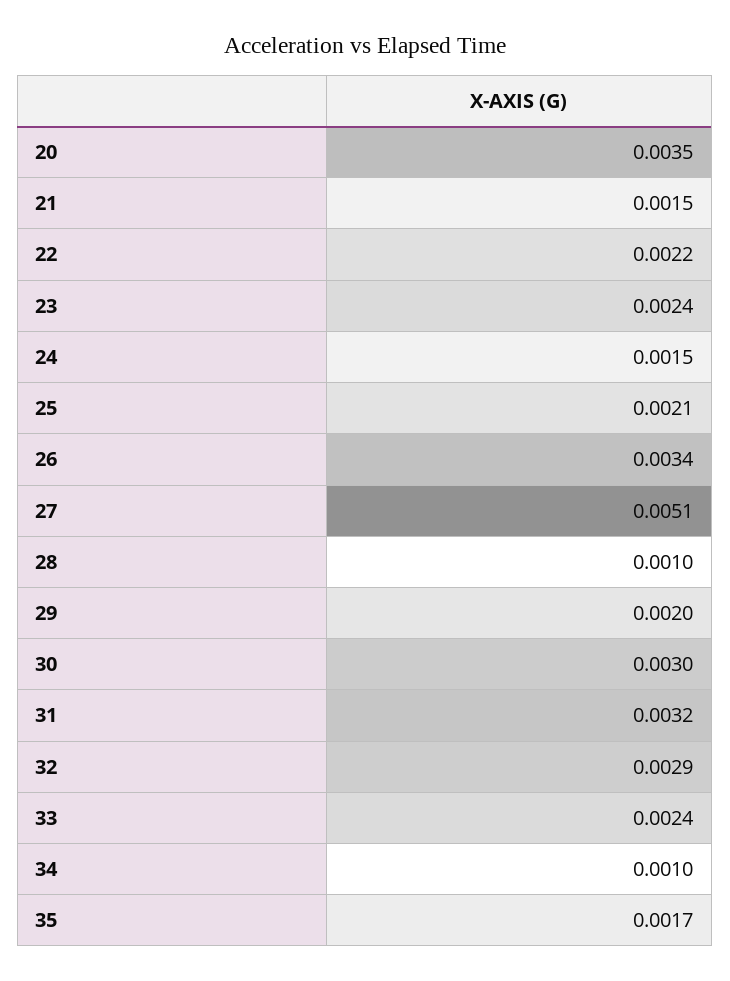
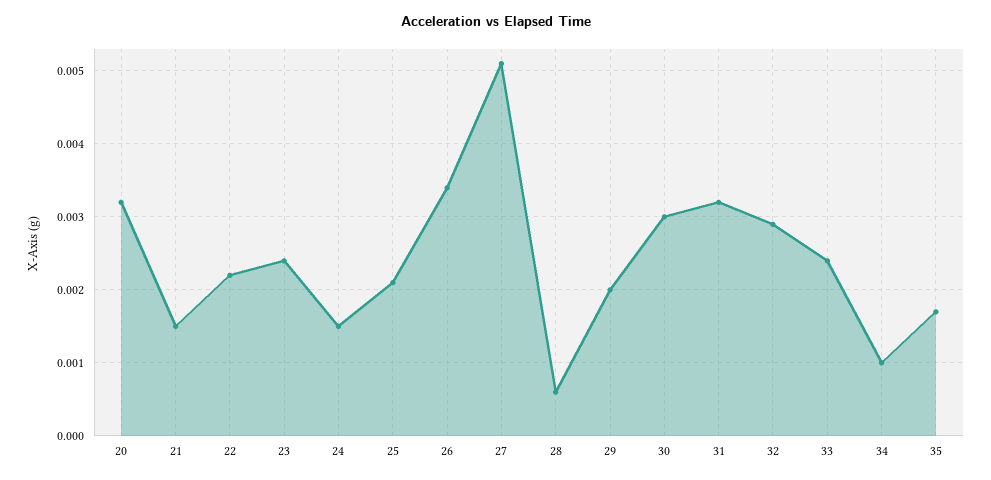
20: 0.0035 -> 0.0032
28: 0.001 -> 0.0006

